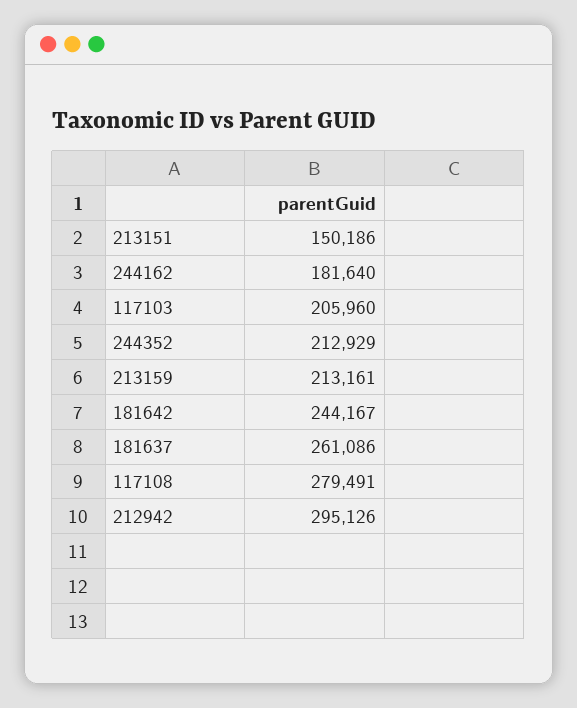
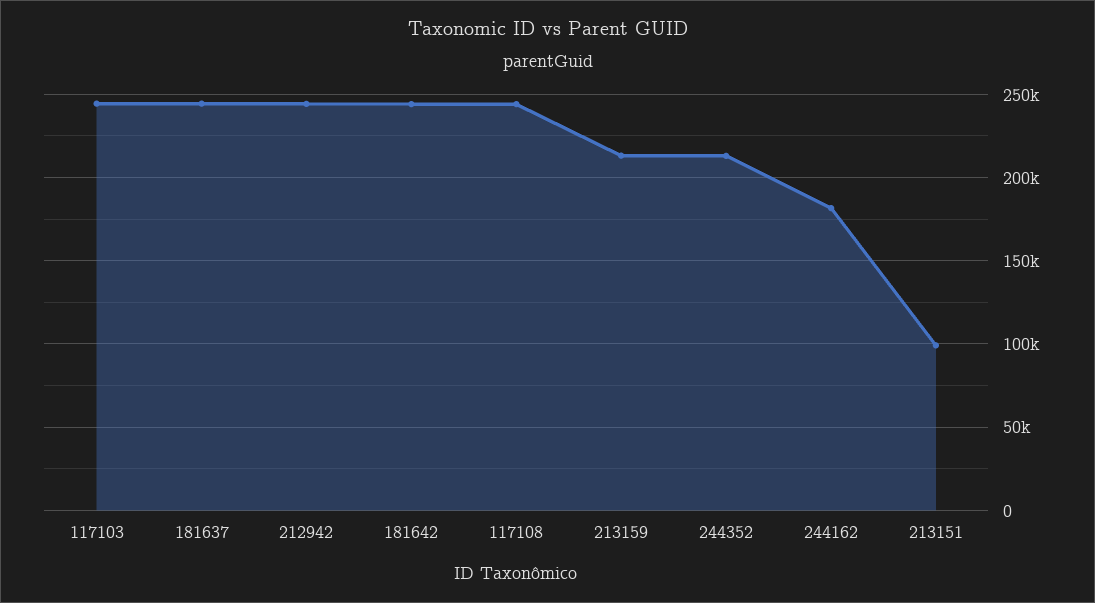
213151: 150186 -> 100000
117103: 205960 -> 245000
181637: 261086 -> 245000
117108: 279491 -> 245000
212942: 295126 -> 245000

